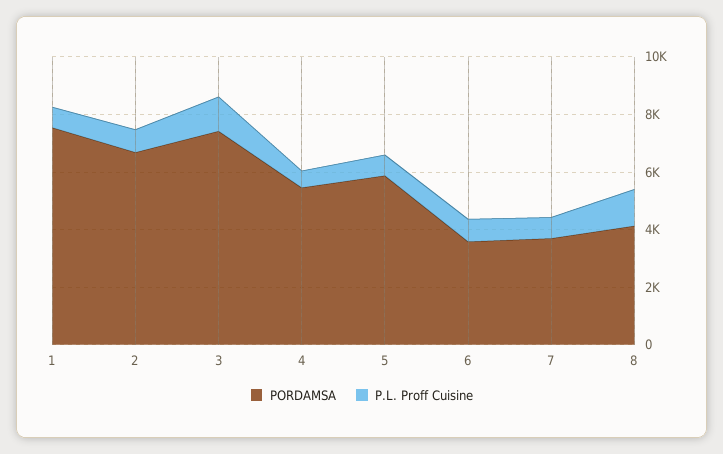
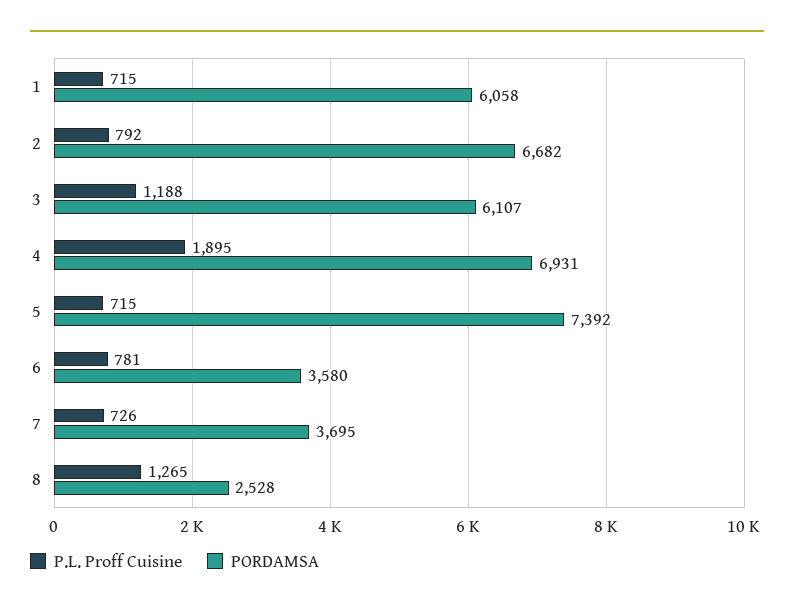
PORDAMSA, 1: 7500 -> 6058
PORDAMSA, 3: 7500 -> 6107
PORDAMSA, 4: 5500 -> 6931
P.L. Proff Cuisine, 4: 500 -> 1895
PORDAMSA, 5: 6000 -> 7392
PORDAMSA, 8: 4000 -> 2528

